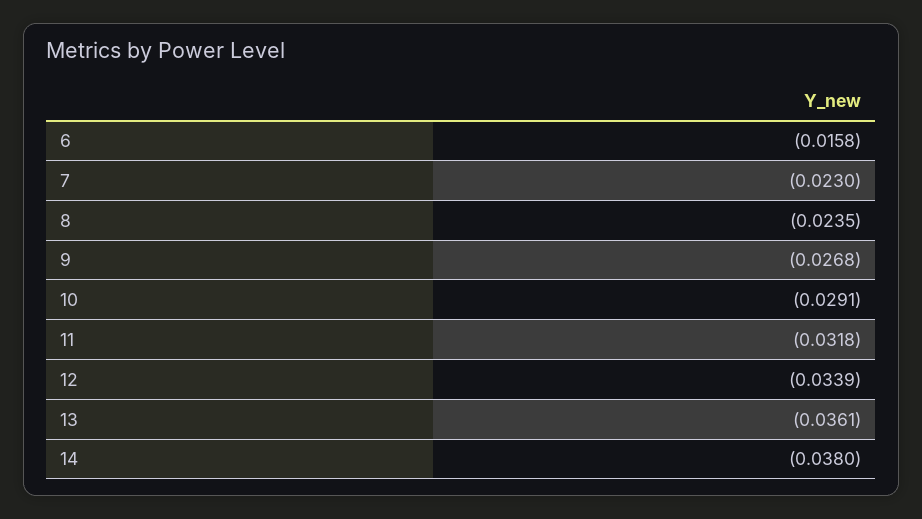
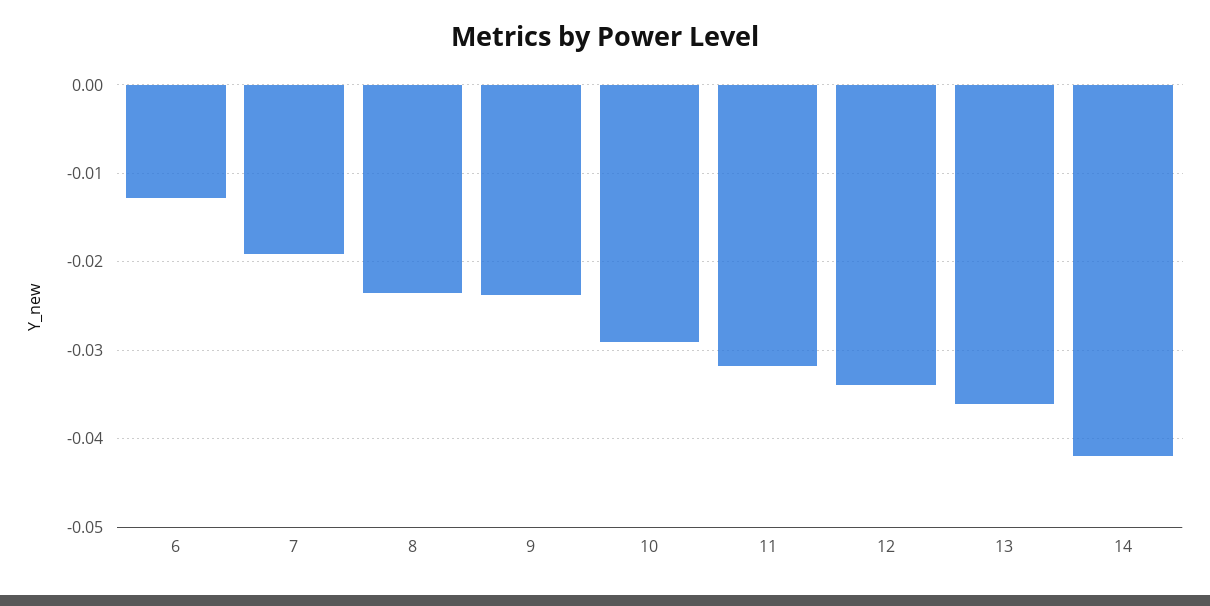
6: -0.0158 -> -0.013
7: -0.023 -> -0.019
9: -0.0268 -> -0.024
14: -0.038 -> -0.042

